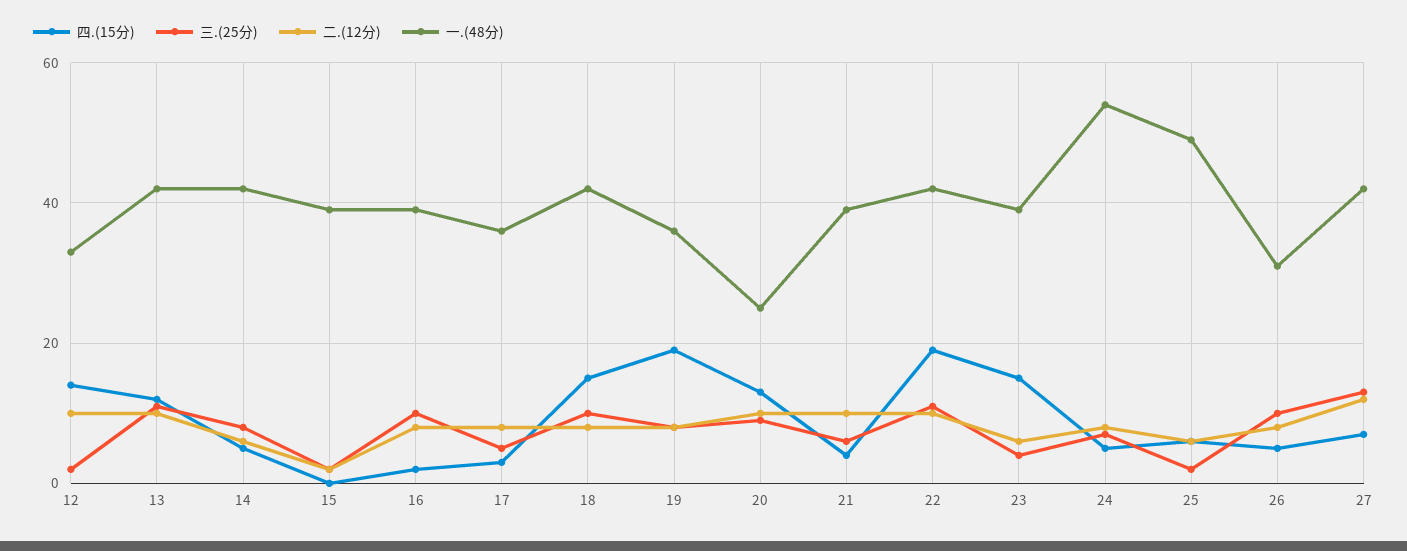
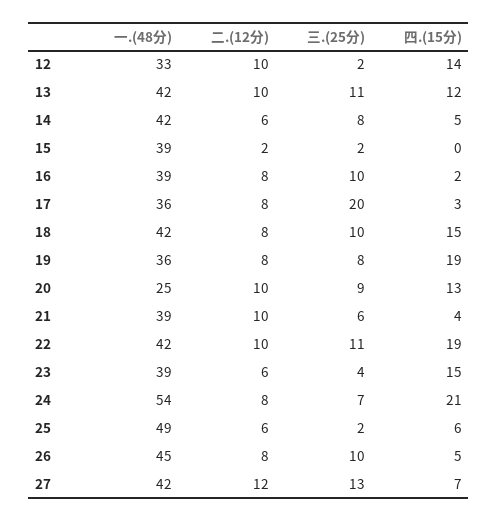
三.(25分), 17: 5 -> 20
四.(15分), 24: 5 -> 21
一.(48分), 26: 30 -> 45

